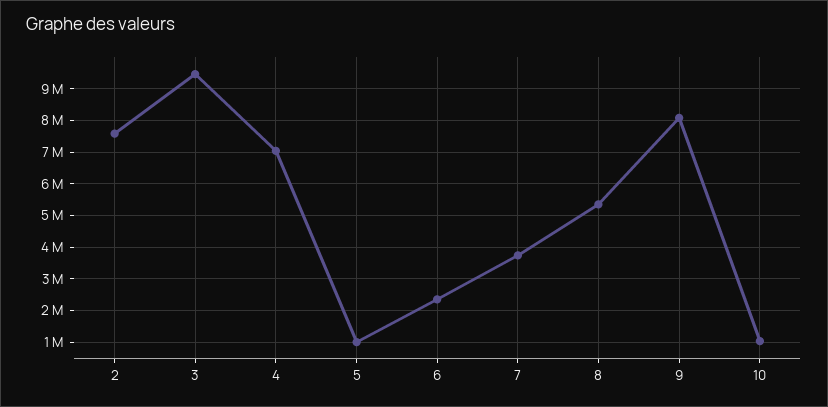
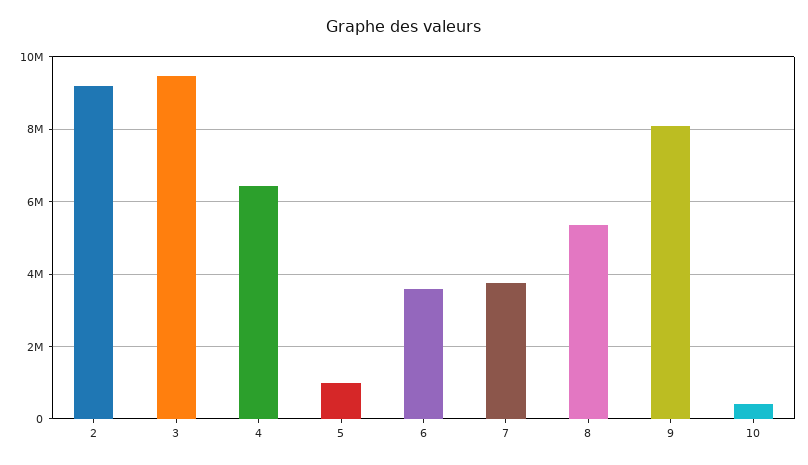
2: 7600000 -> 9200000
4: 7000000 -> 6400000
6: 2400000 -> 3600000
10: 1000000 -> 400000

